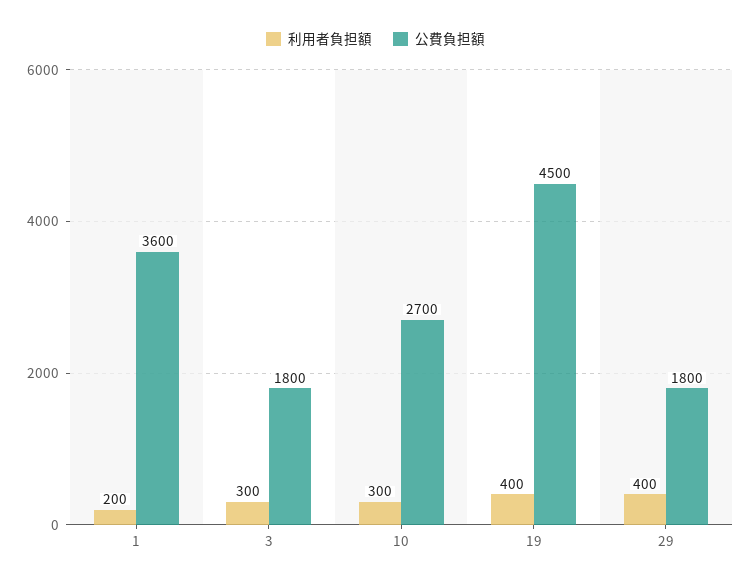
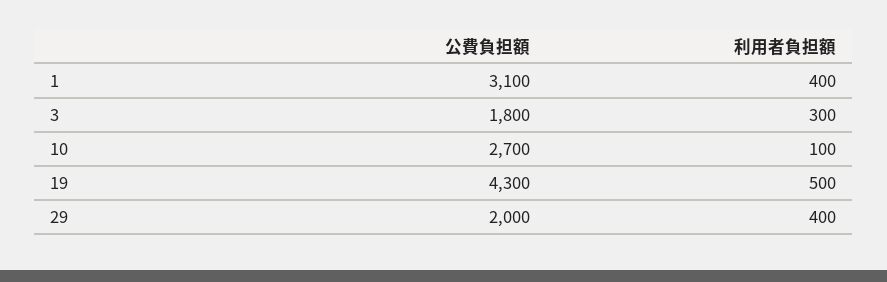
利用者負担額, 1: 200 -> 400
公費負担額, 1: 3600 -> 3100
利用者負担額, 10: 300 -> 100
利用者負担額, 19: 400 -> 500
公費負担額, 19: 4500 -> 4300
公費負担額, 29: 1800 -> 2000

